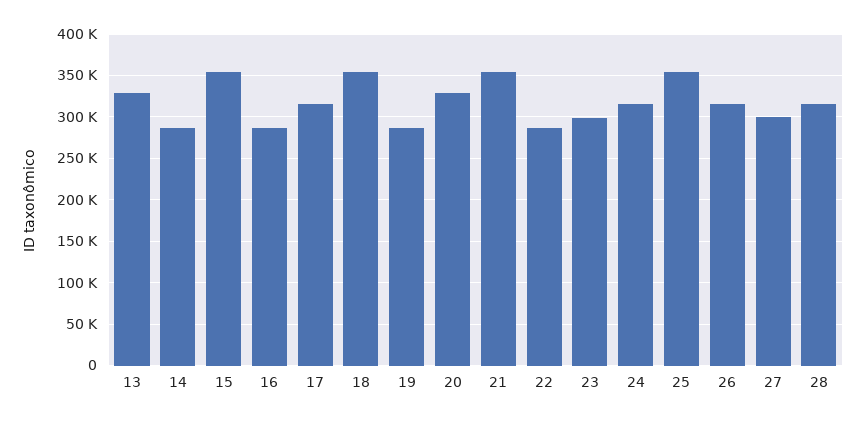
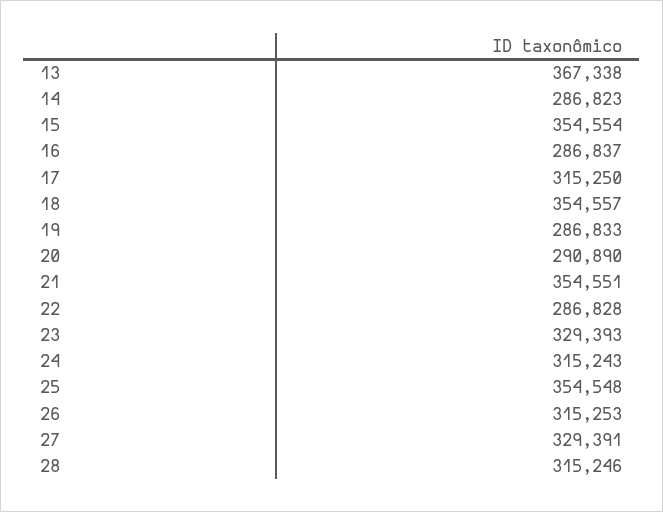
13: 330000 -> 367338
20: 330000 -> 290890
23: 300000 -> 329393
27: 300000 -> 329391

